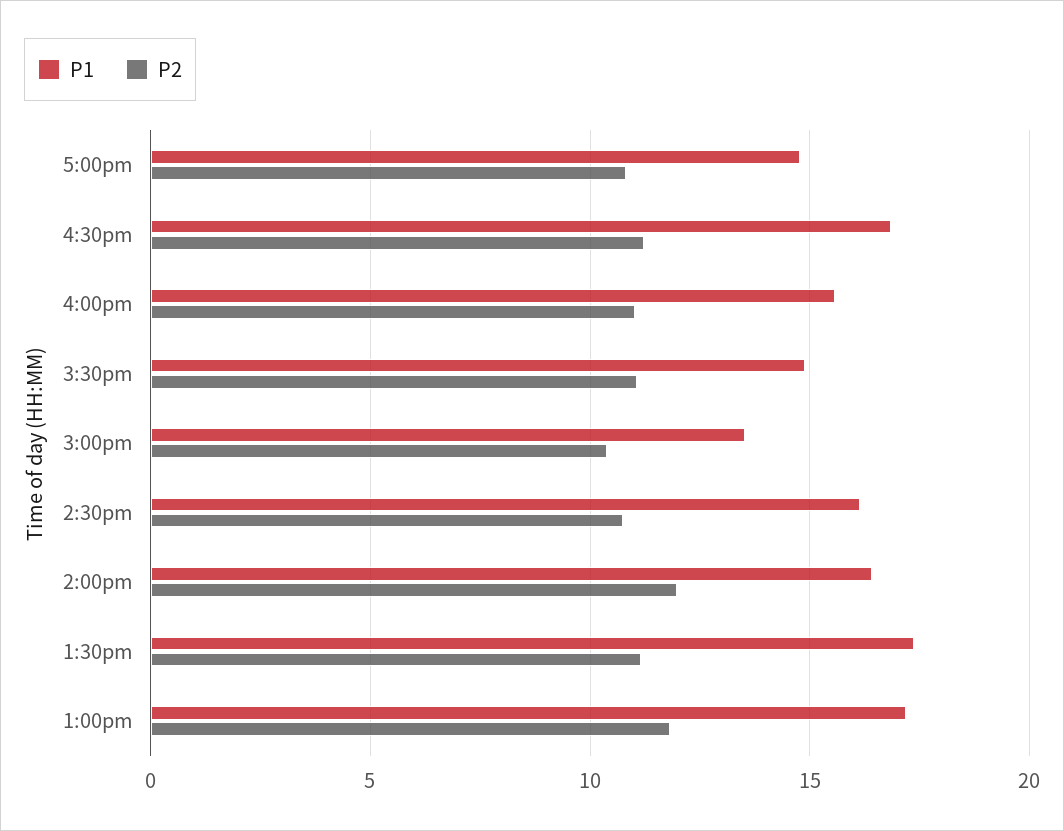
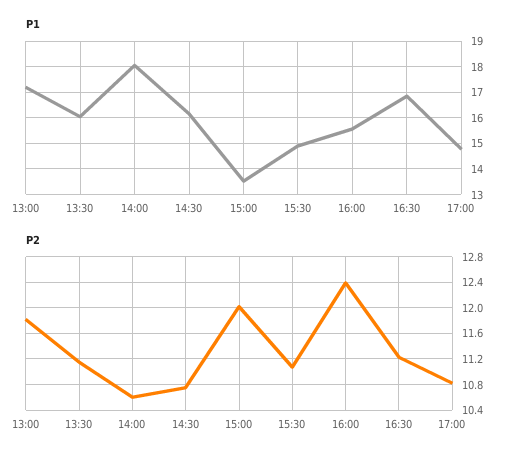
P2, 4:00pm: 11 -> 12.4
P2, 3:00pm: 10.5 -> 12
P1, 2:00pm: 16.5 -> 18
P2, 2:00pm: 12 -> 10.6
P1, 1:30pm: 17.5 -> 16

